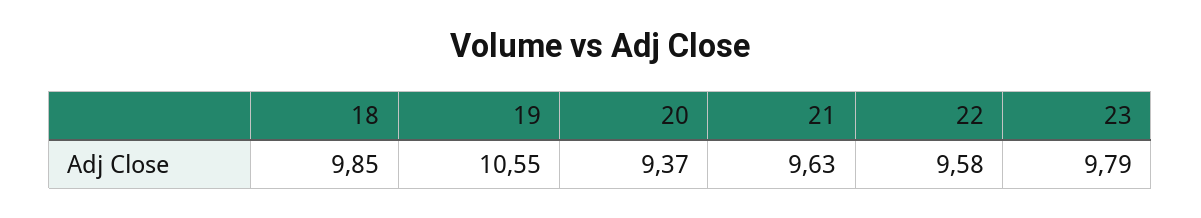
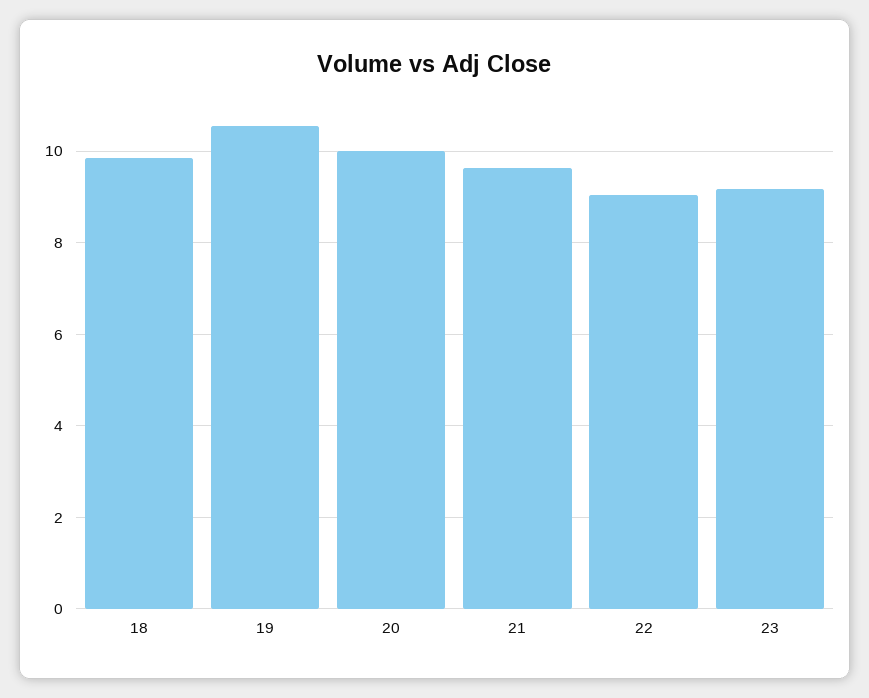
20: 9.37 -> 10
22: 9.58 -> 9
23: 9.79 -> 9.2

